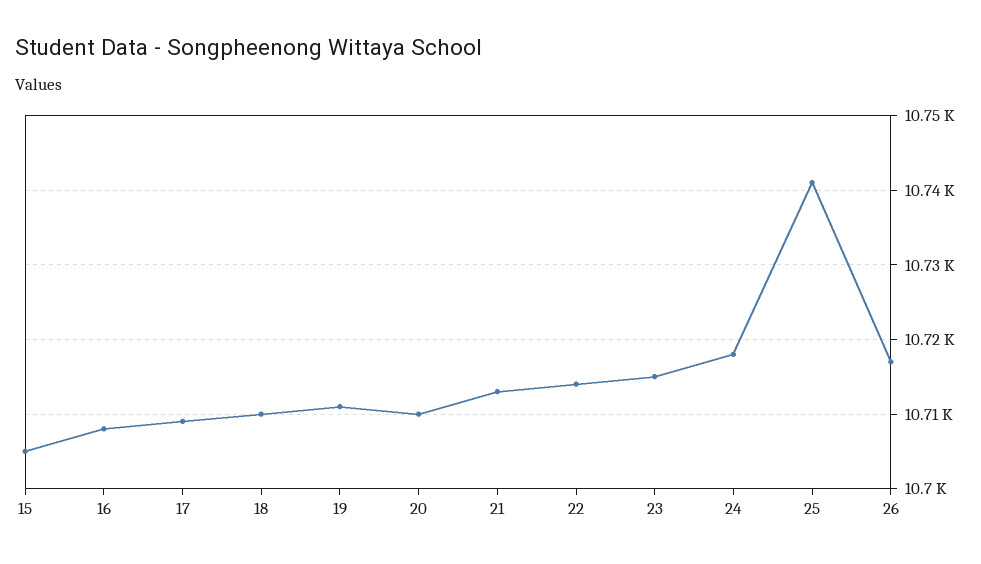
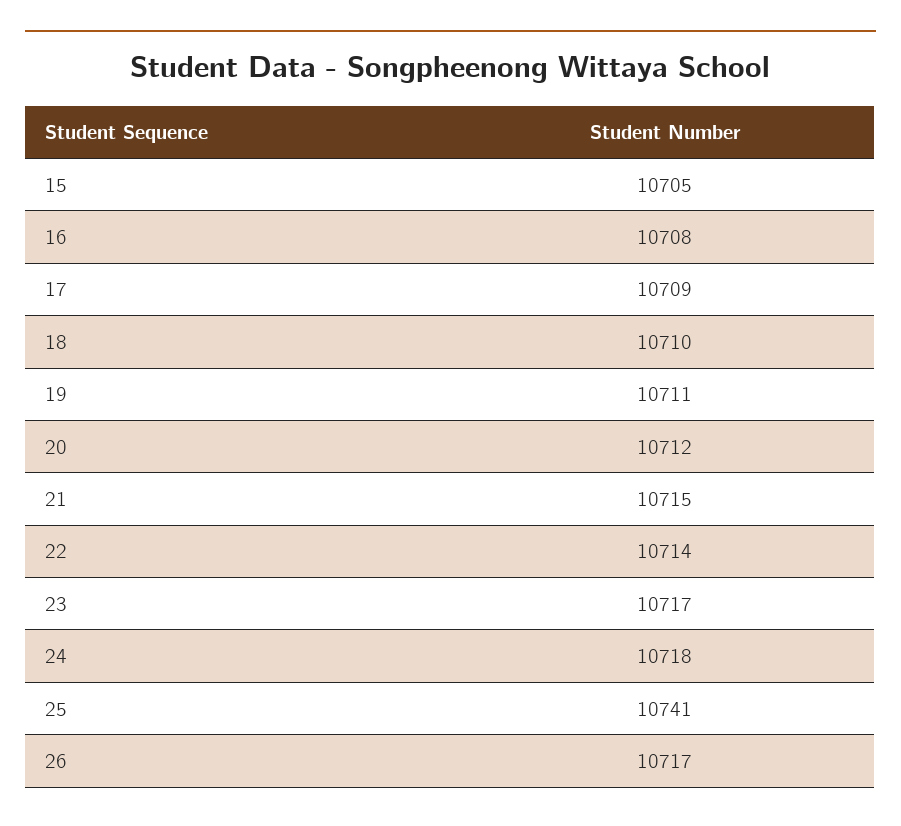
20: 10710 -> 10712
21: 10713 -> 10715
23: 10715 -> 10717

